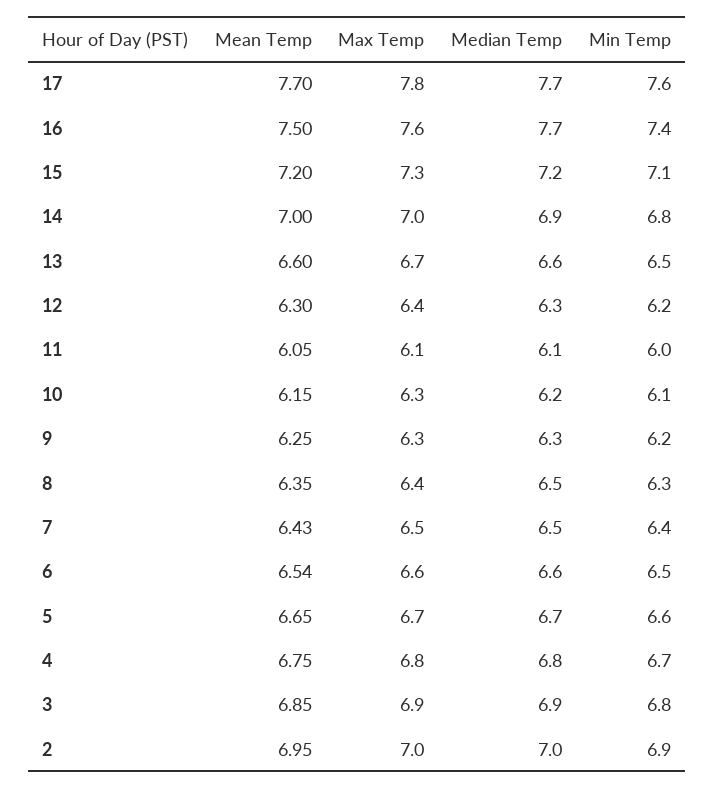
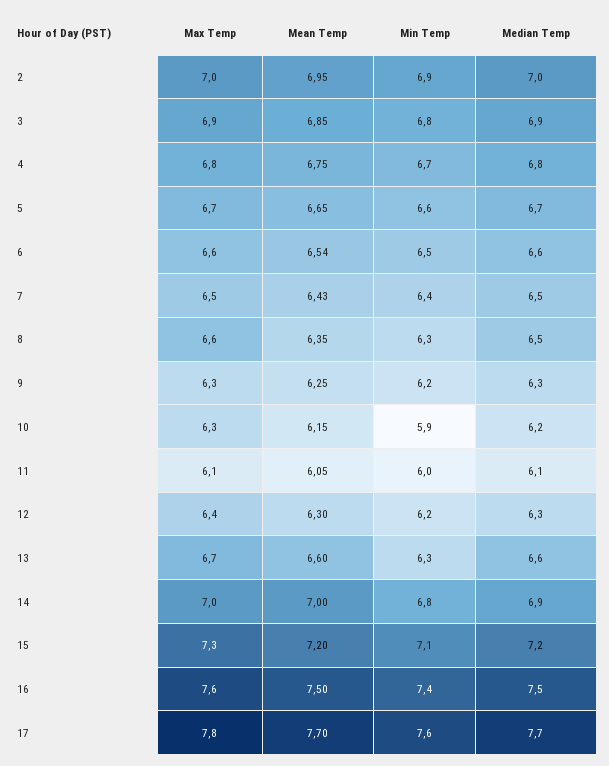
Median Temp, 16: 7.7 -> 7.5
Min Temp, 13: 6.5 -> 6.3
Min Temp, 10: 6.1 -> 5.9
Max Temp, 8: 6.4 -> 6.6

